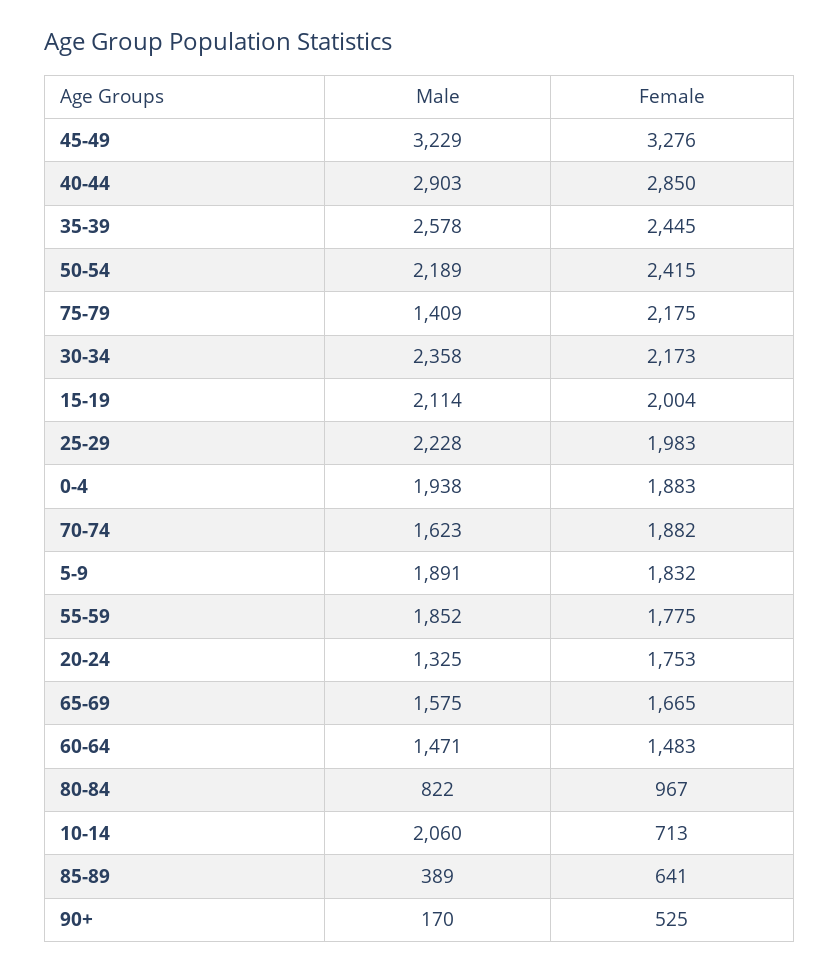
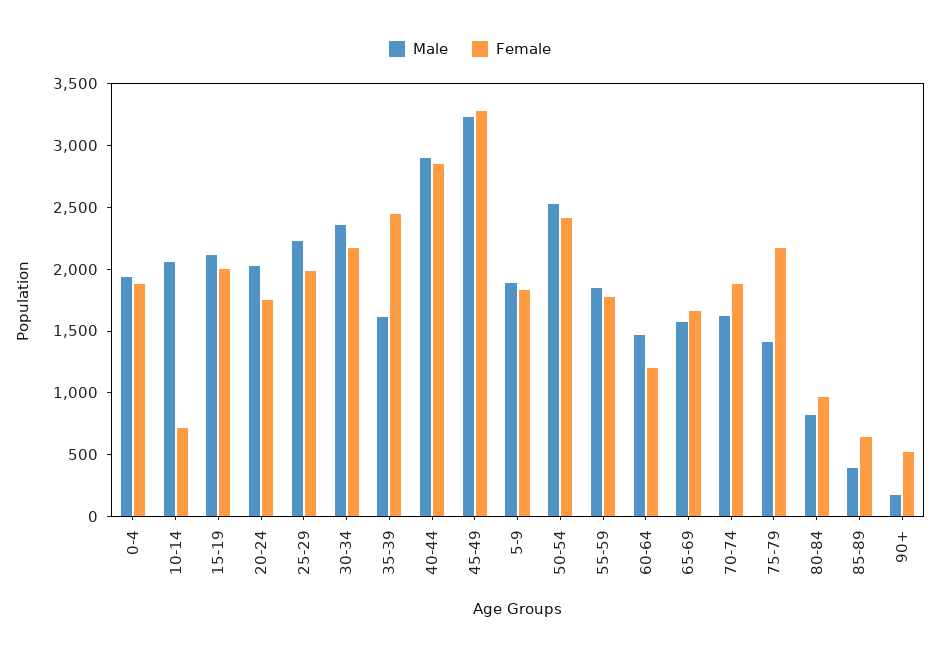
Male, 35-39: 2578 -> 1600
Male, 50-54: 2189 -> 2500
Male, 20-24: 1325 -> 2000
Female, 60-64: 1483 -> 1200

